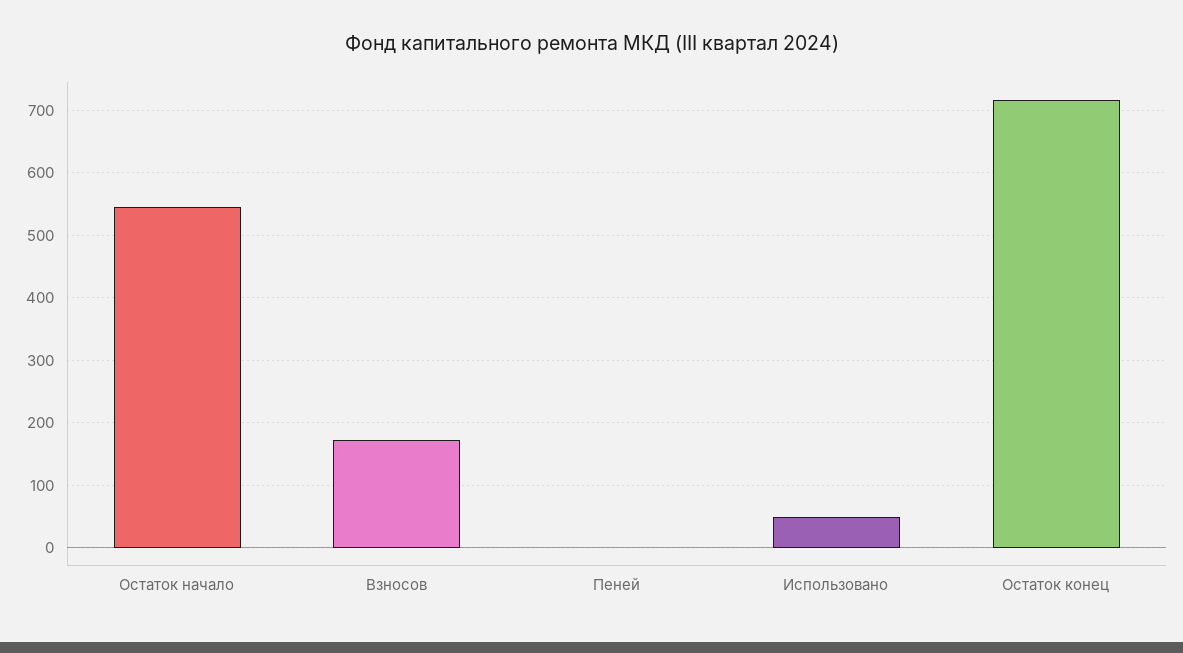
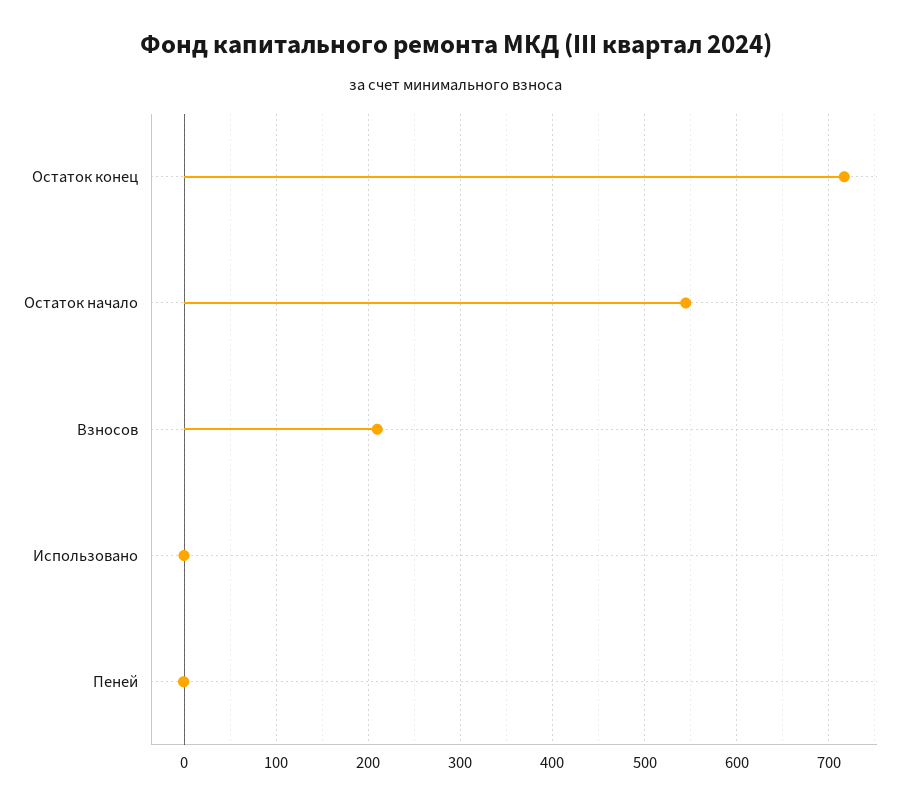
Взносов: 170 -> 210
Использовано: 50 -> 0

